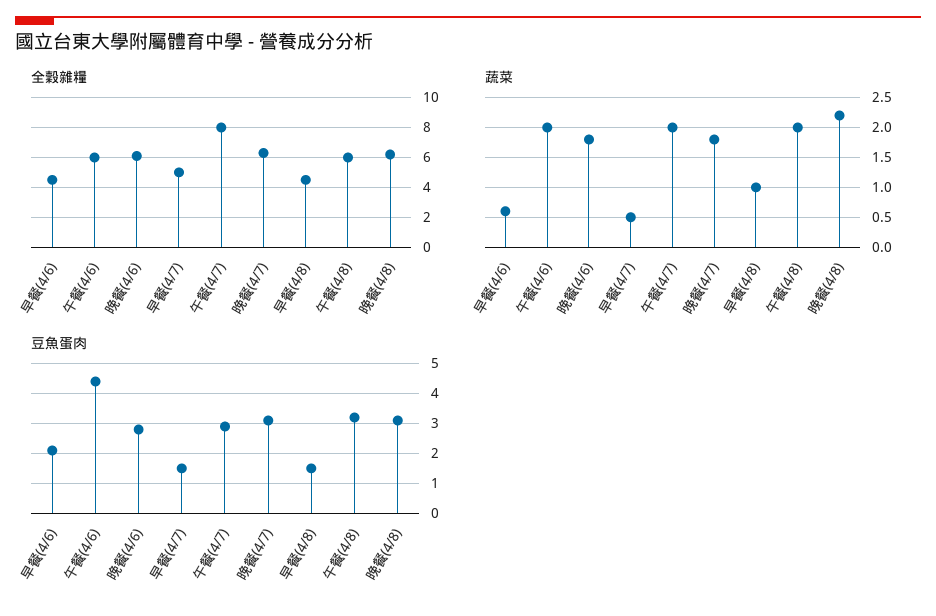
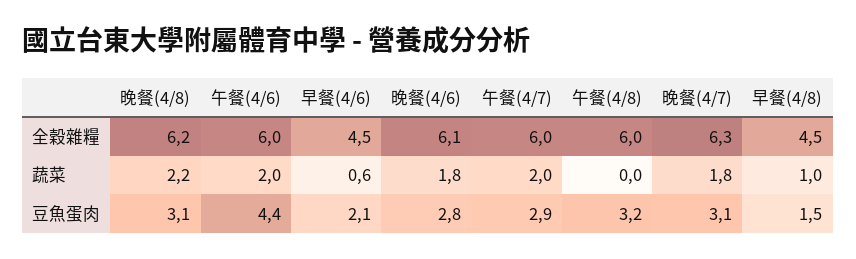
全穀雜糧, 早餐(4/7): 5 -> none
全穀雜糧, 午餐(4/7): 8 -> 6
蔬菜, 早餐(4/7): 0.5 -> none
蔬菜, 午餐(4/8): 2 -> 0
豆魚蛋肉, 早餐(4/7): 1.5 -> none

